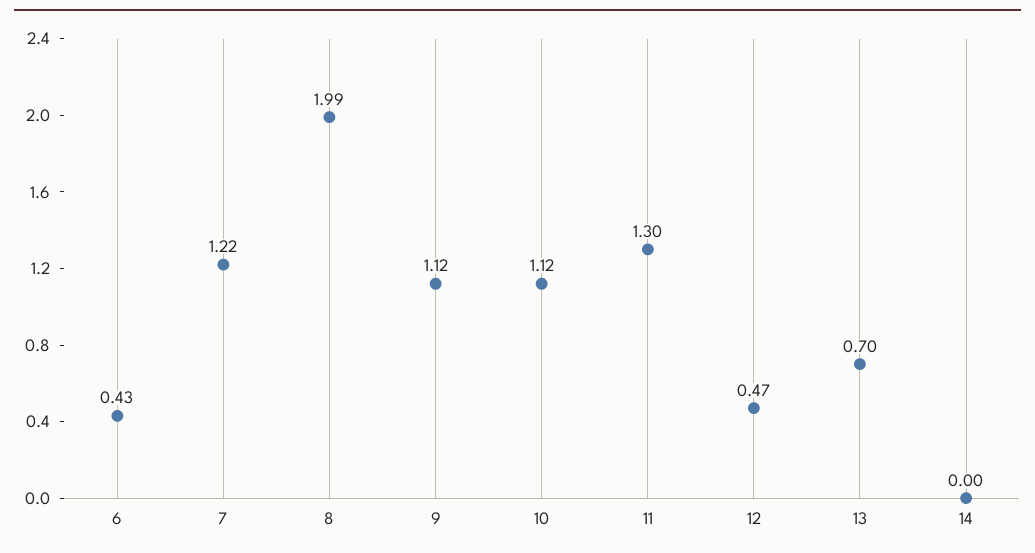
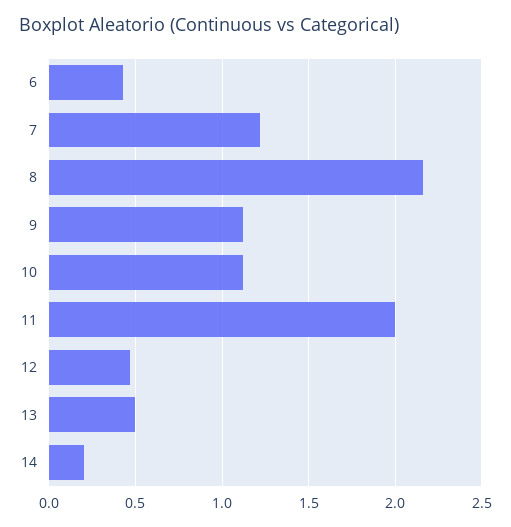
8: 1.99 -> 2.15
11: 1.3 -> 2
13: 0.7 -> 0.5
14: 0 -> 0.2

